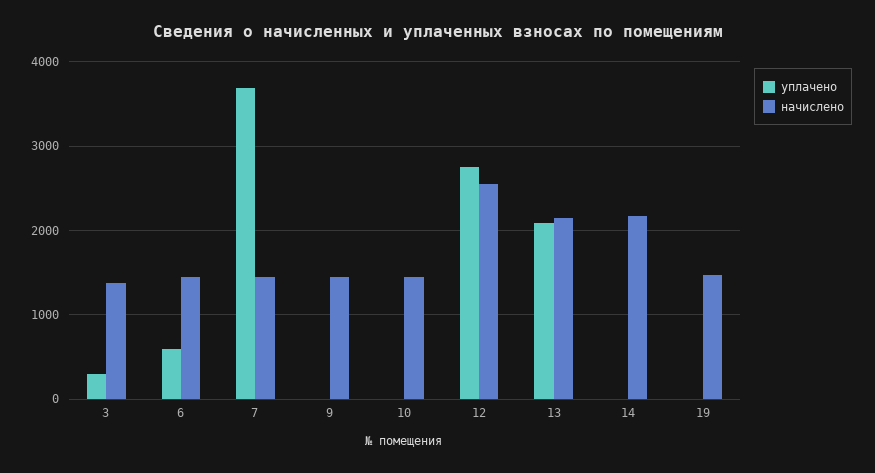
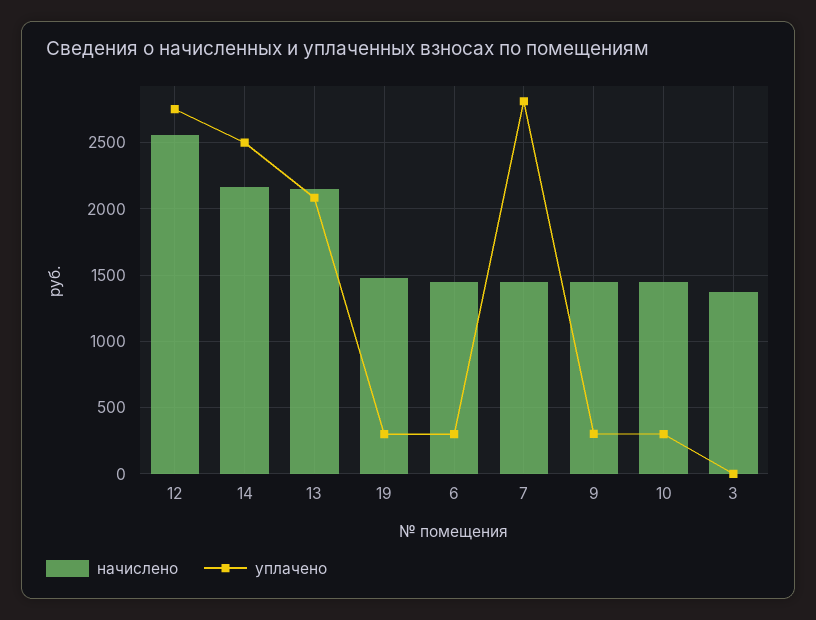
уплачено, 3: 300 -> 0
уплачено, 6: 600 -> 300
уплачено, 7: 3700 -> 2800
уплачено, 9: 0 -> 300
уплачено, 10: 0 -> 300
уплачено, 14: 0 -> 2500
уплачено, 19: 0 -> 300

